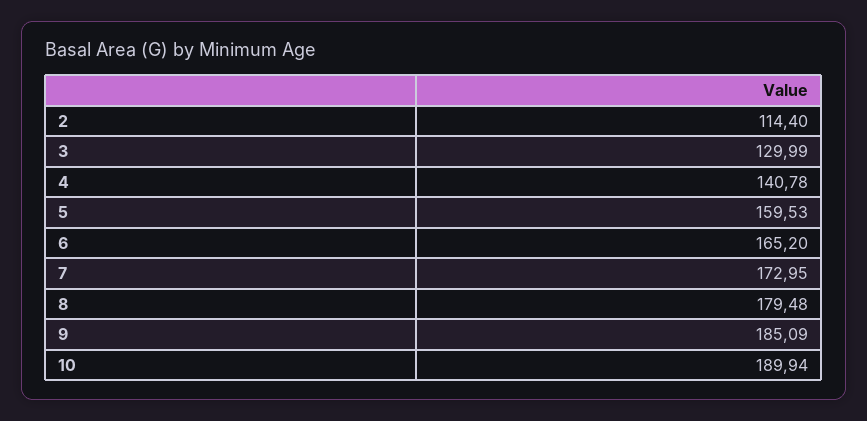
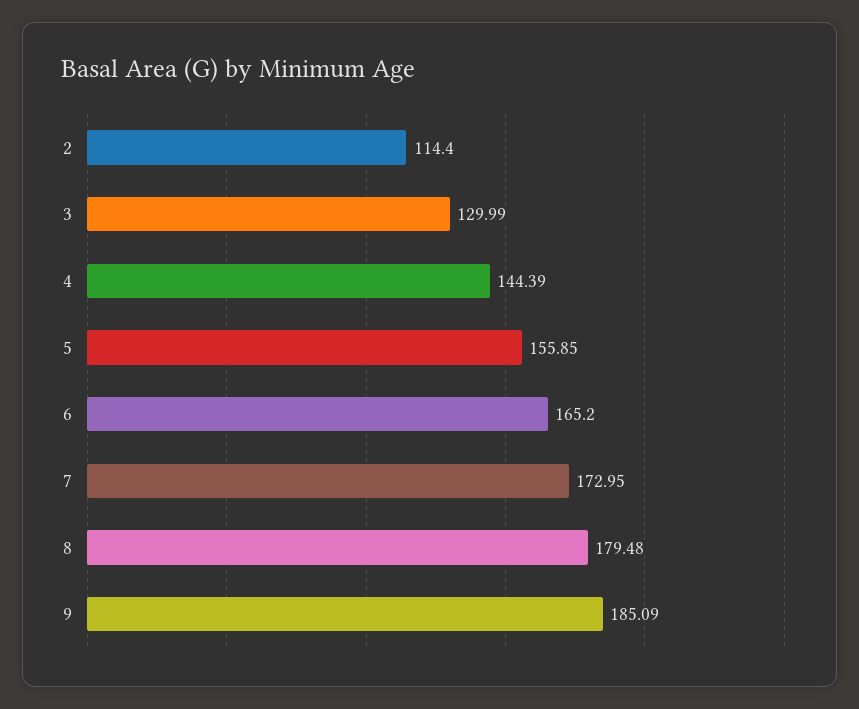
4: 140.78 -> 144.39
5: 159.53 -> 155.85
10: 189.94 -> none

